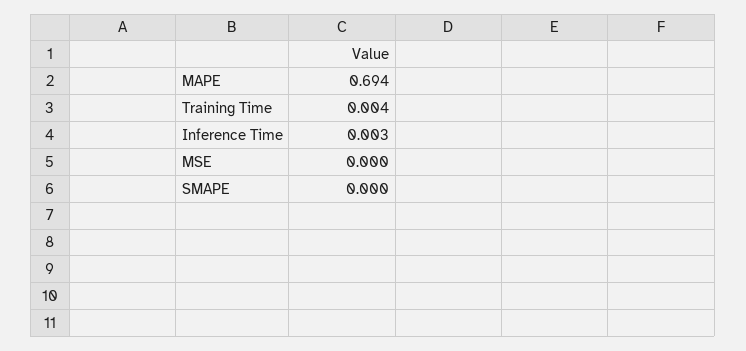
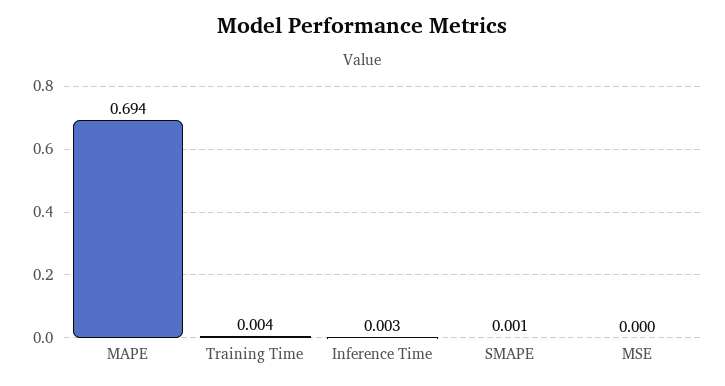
SMAPE: 0 -> 0.001

